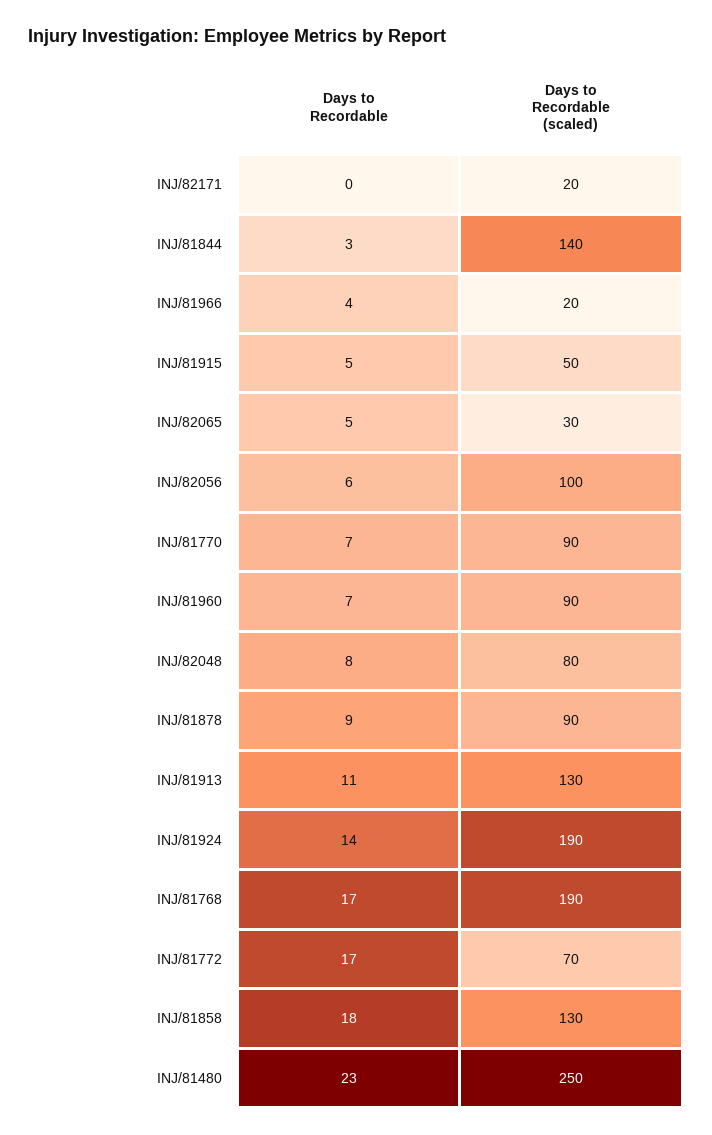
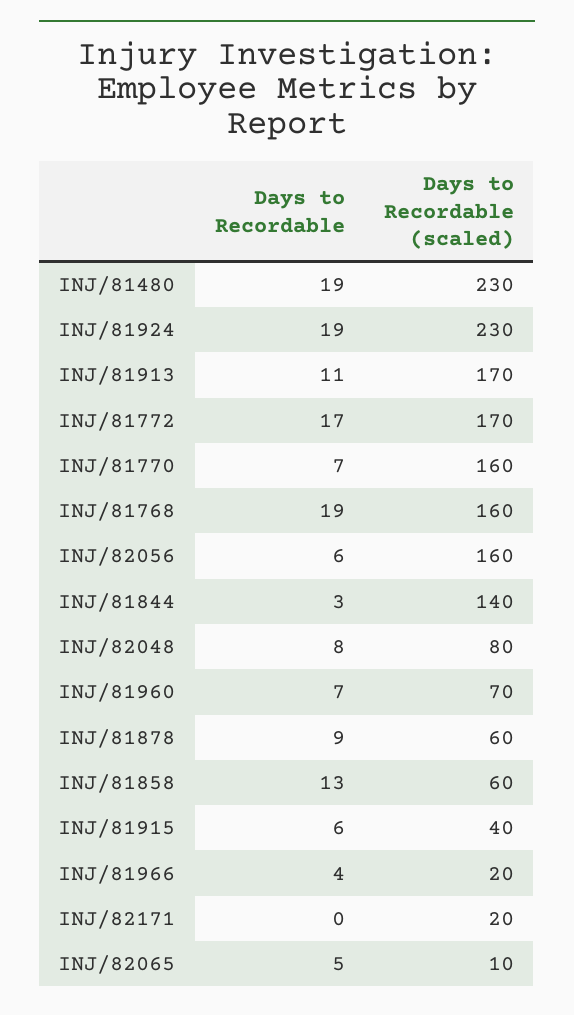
Days to Recordable, INJ/81915: 5 -> 6
Days to Recordable (scaled), INJ/81915: 50 -> 40
Days to Recordable (scaled), INJ/82065: 30 -> 10
Days to Recordable (scaled), INJ/82056: 100 -> 160
Days to Recordable (scaled), INJ/81770: 90 -> 160
Days to Recordable (scaled), INJ/81960: 90 -> 70
Days to Recordable (scaled), INJ/81878: 90 -> 60
Days to Recordable (scaled), INJ/81913: 130 -> 170
Days to Recordable, INJ/81924: 14 -> 19
Days to Recordable (scaled), INJ/81924: 190 -> 230
Days to Recordable, INJ/81768: 17 -> 19
Days to Recordable (scaled), INJ/81768: 190 -> 160
Days to Recordable (scaled), INJ/81772: 70 -> 170
Days to Recordable, INJ/81858: 18 -> 13
Days to Recordable (scaled), INJ/81858: 130 -> 60
Days to Recordable, INJ/81480: 23 -> 19
Days to Recordable (scaled), INJ/81480: 250 -> 230

